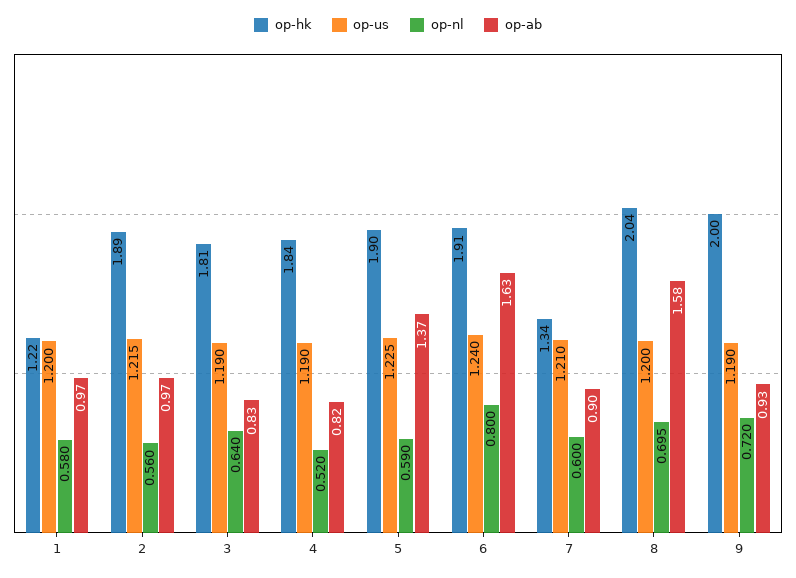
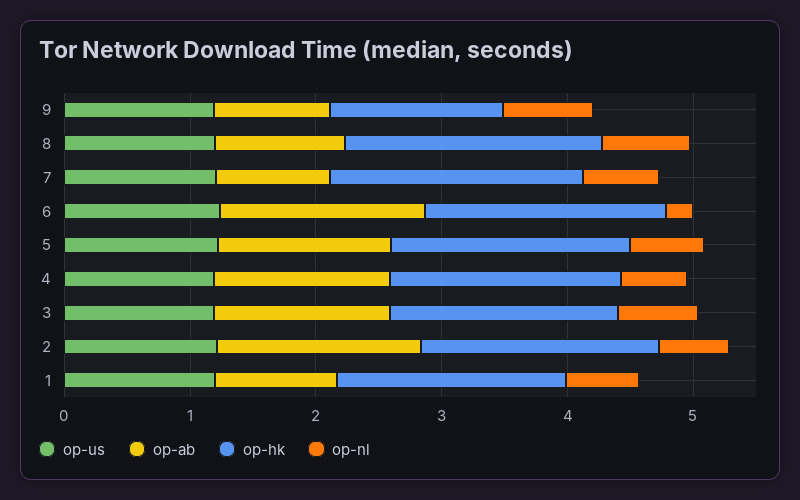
op-hk, 1: 1.22 -> 1.8
op-ab, 2: 0.97 -> 1.6
op-ab, 3: 0.83 -> 1.4
op-ab, 4: 0.82 -> 1.4
op-nl, 6: 0.8 -> 0.2
op-hk, 7: 1.34 -> 2
op-ab, 8: 1.58 -> 1
op-hk, 9: 2 -> 1.4

